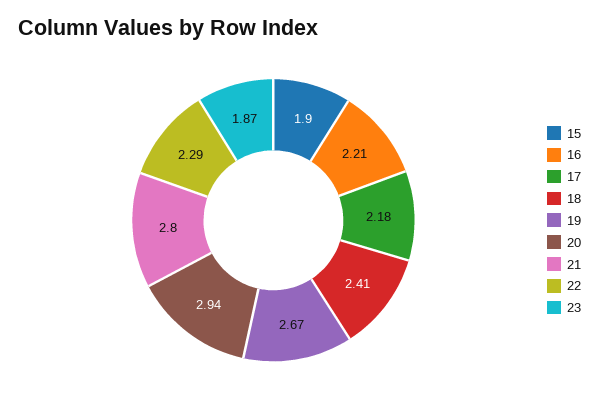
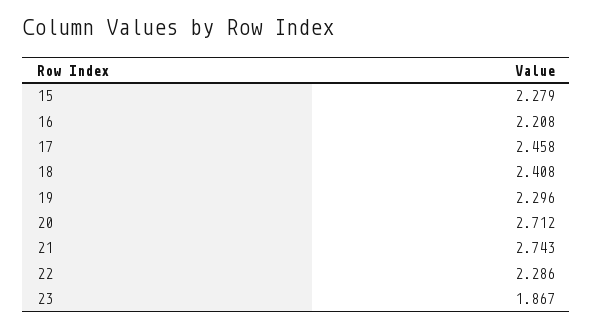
15: 1.9 -> 2.279
17: 2.18 -> 2.458
19: 2.67 -> 2.296
20: 2.94 -> 2.712
21: 2.8 -> 2.743

